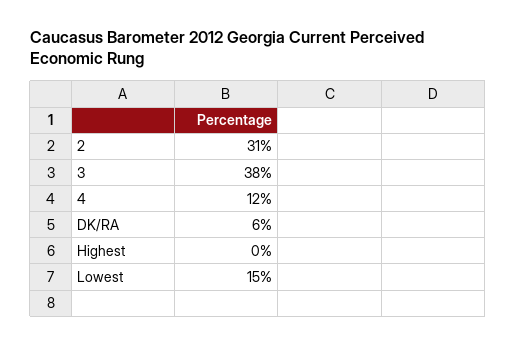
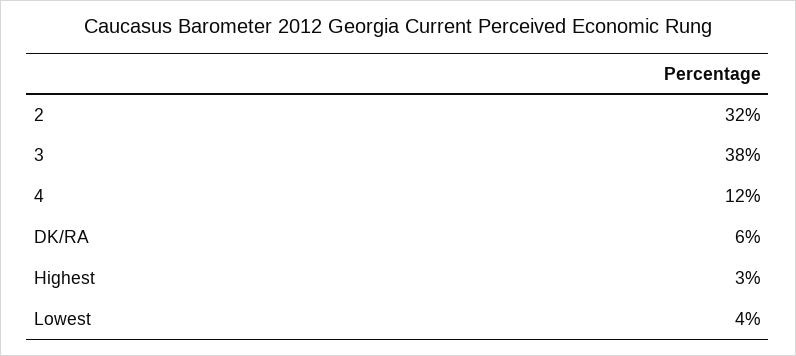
2: 31 -> 32
Highest: 0 -> 3
Lowest: 15 -> 4

